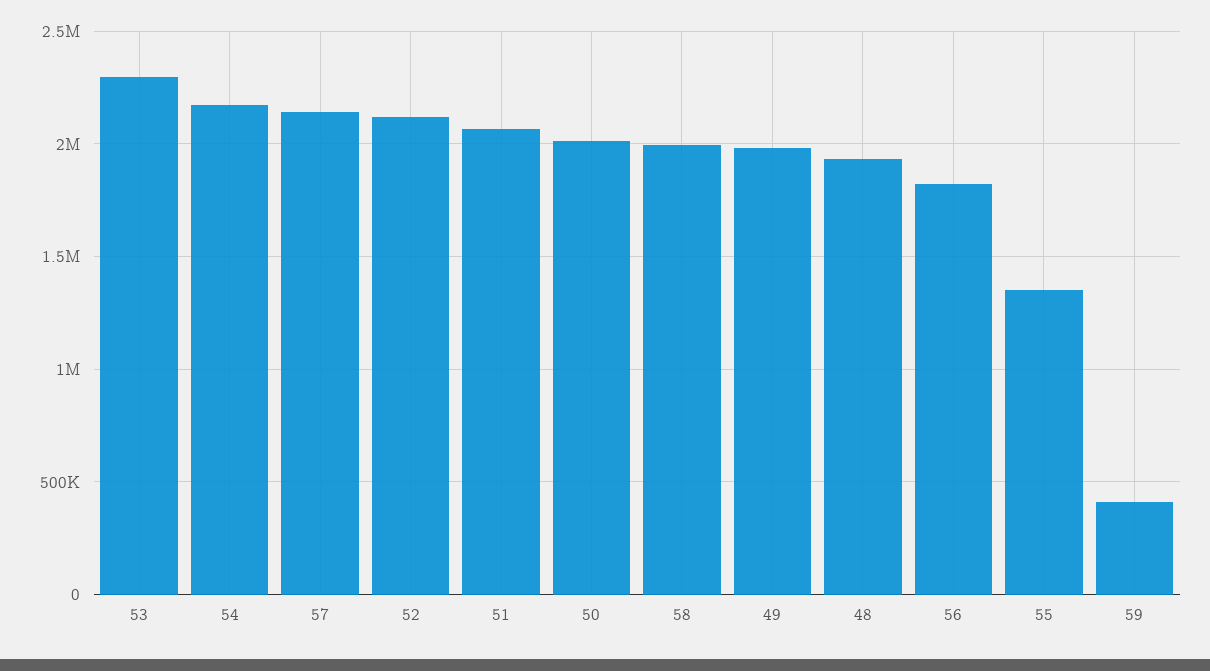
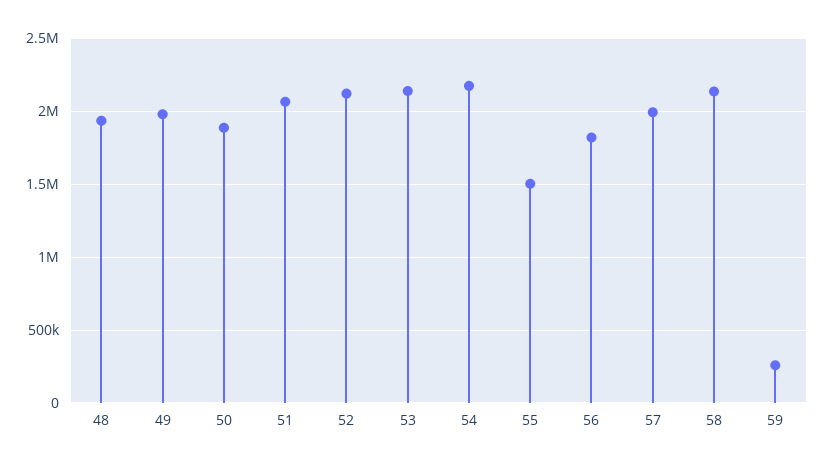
53: 2300000 -> 2150000
57: 2150000 -> 2000000
50: 2000000 -> 1900000
58: 2000000 -> 2150000
55: 1350000 -> 1500000
59: 400000 -> 250000

